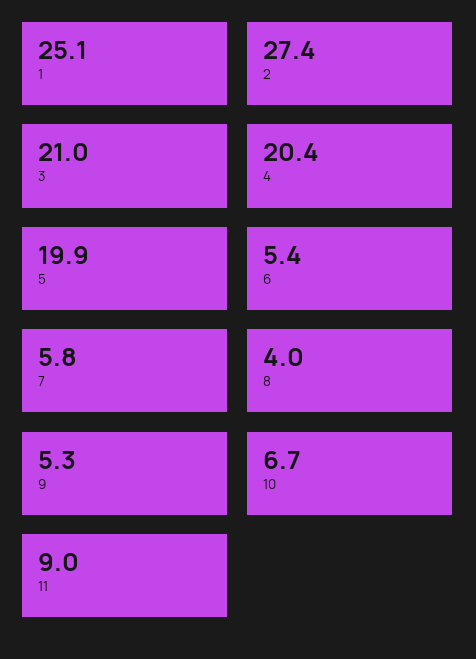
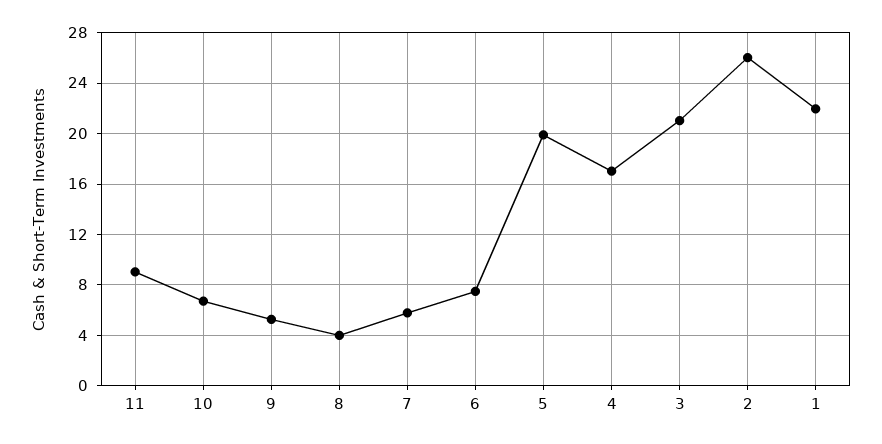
1: 25.1 -> 22
2: 27.4 -> 26
4: 20.4 -> 17
6: 5.4 -> 7.5

